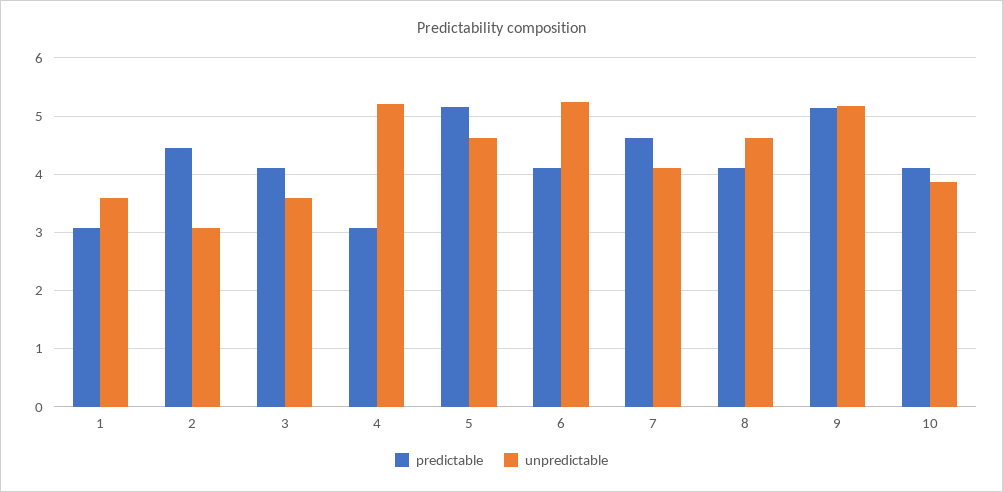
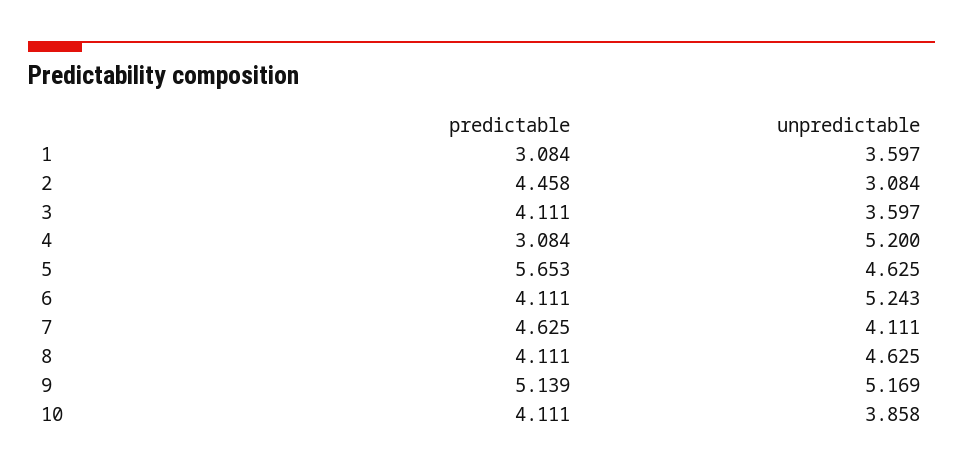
predictable, 5: 5.2 -> 5.653

